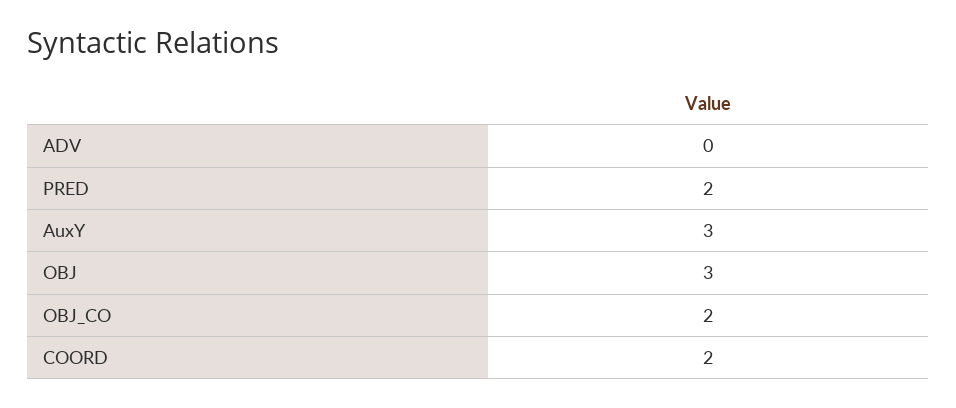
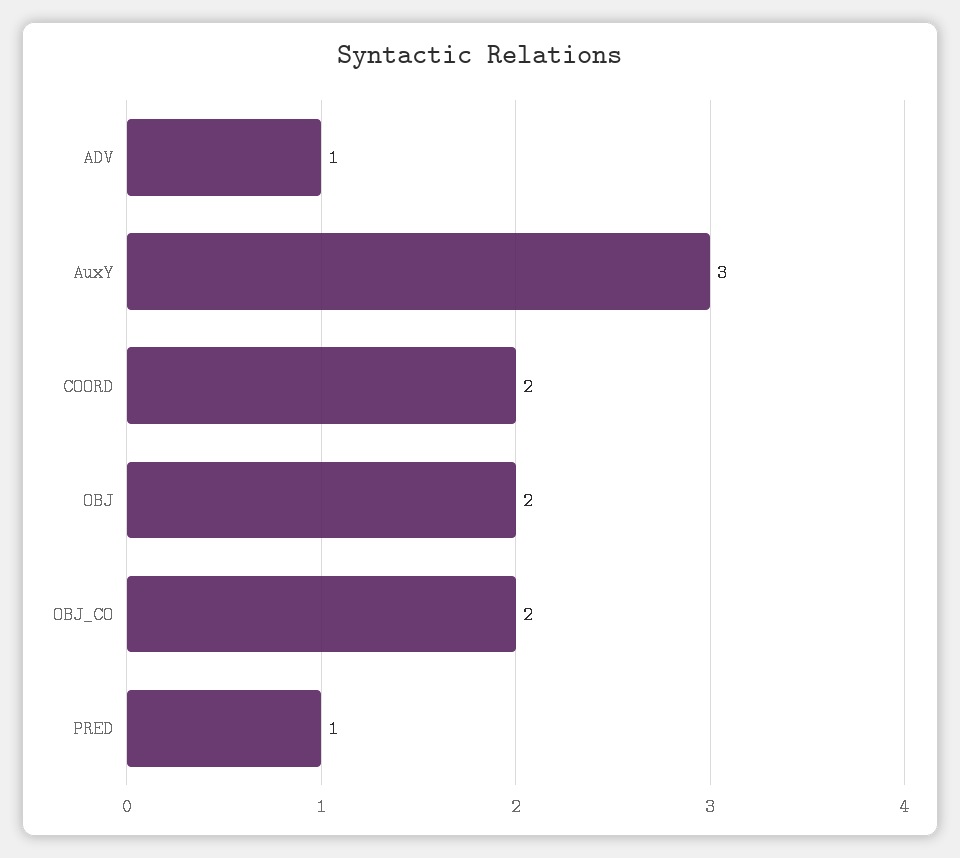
ADV: 0 -> 1
PRED: 2 -> 1
OBJ: 3 -> 2

